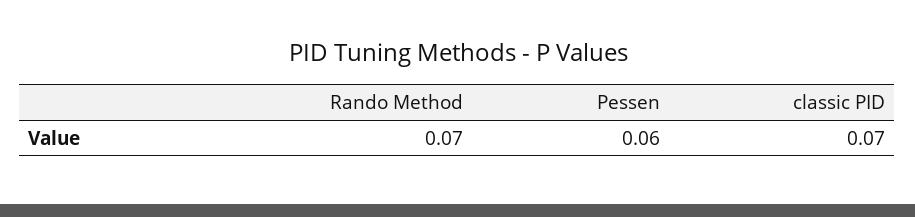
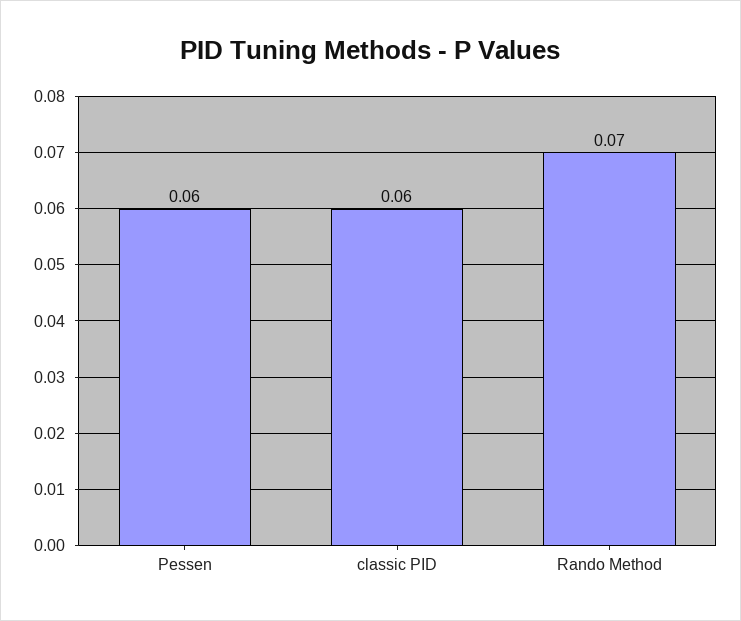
classic PID: 0.07 -> 0.06

